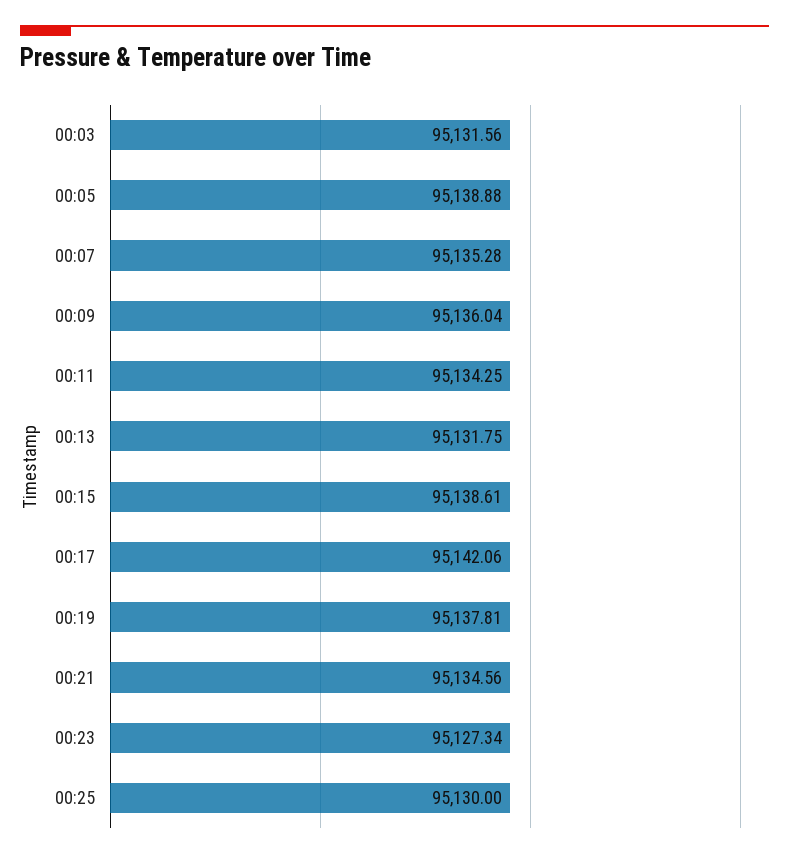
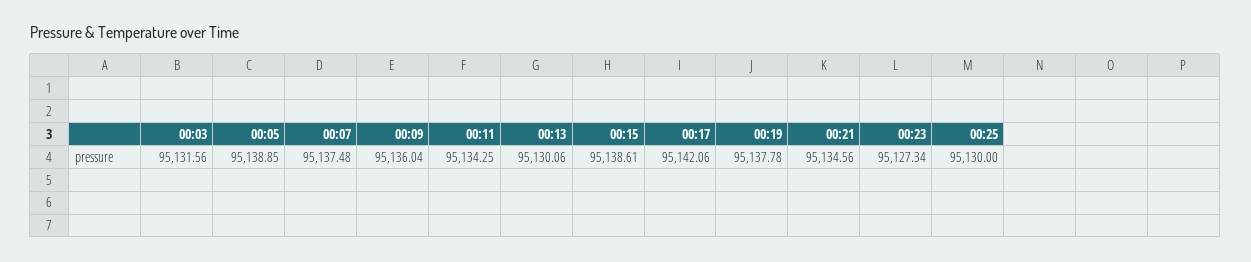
00:05: 95138.88 -> 95138.85
00:07: 95135.28 -> 95137.48
00:13: 95131.75 -> 95130.06
00:19: 95137.81 -> 95137.78

